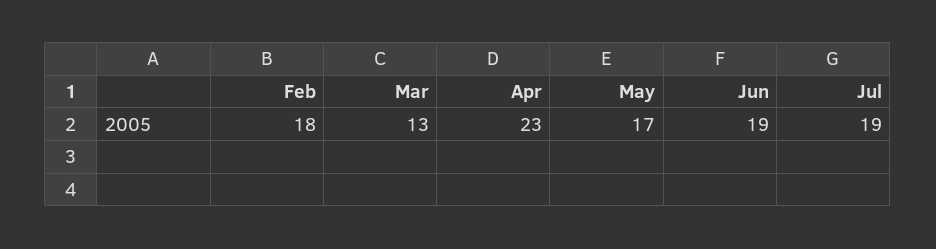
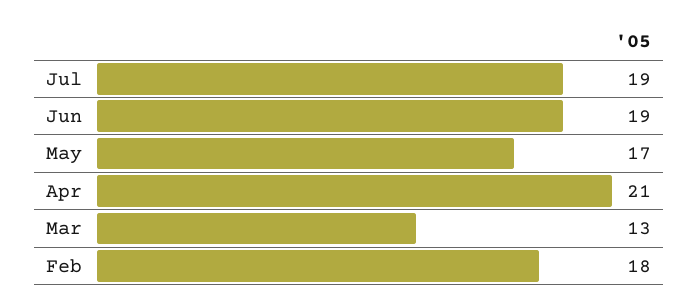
Apr: 23 -> 21

